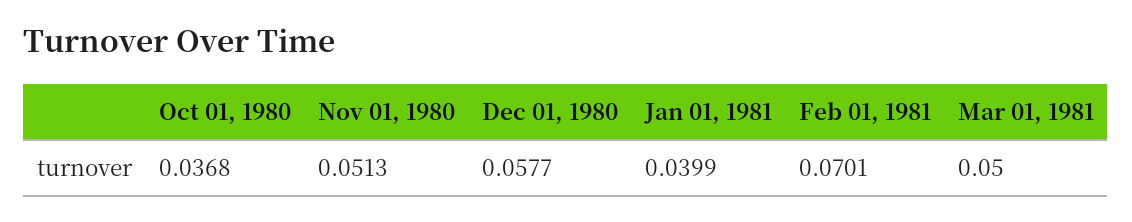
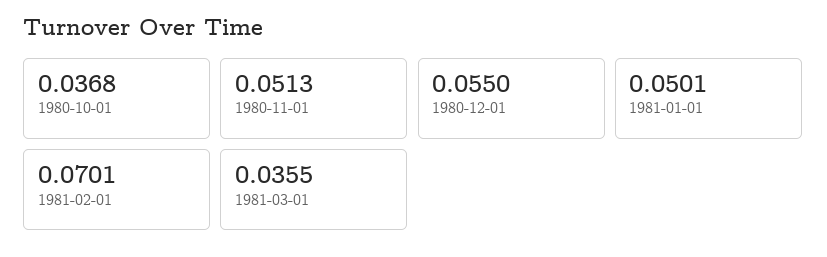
Dec 01, 1980: 0.0577 -> 0.055
Jan 01, 1981: 0.0399 -> 0.0501
Mar 01, 1981: 0.05 -> 0.0355

